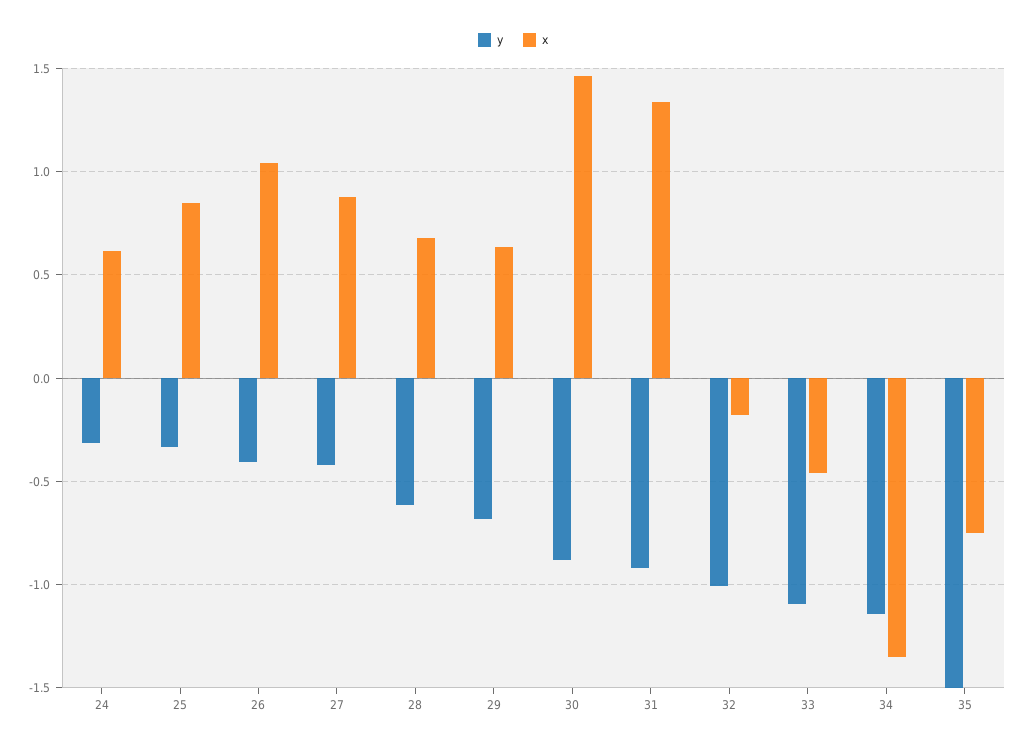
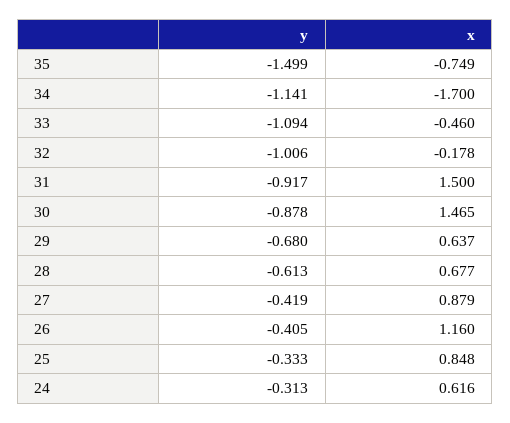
x, 26: 1.05 -> 1.16
x, 31: 1.35 -> 1.5
x, 34: -1.35 -> -1.7

